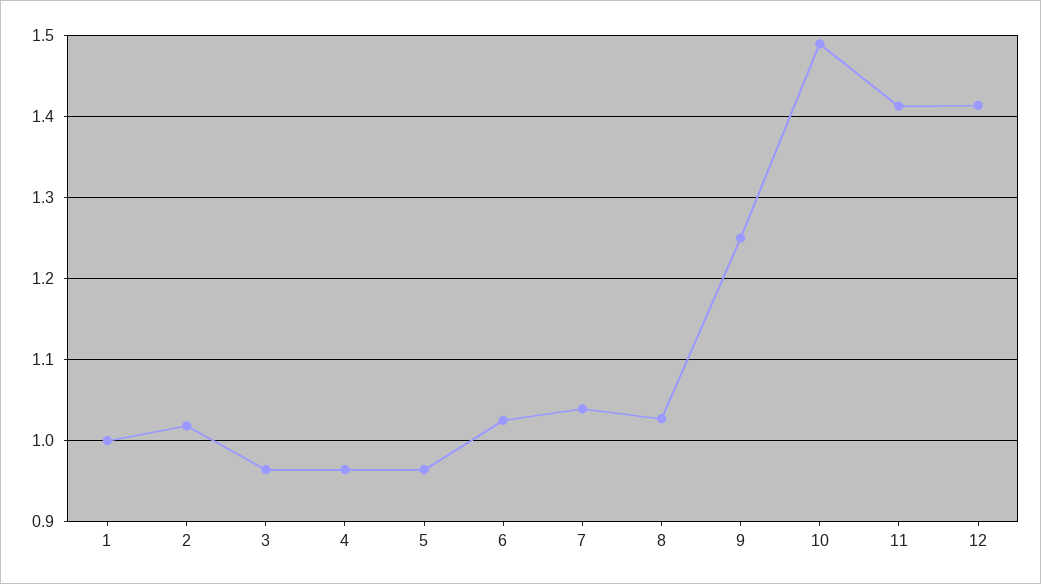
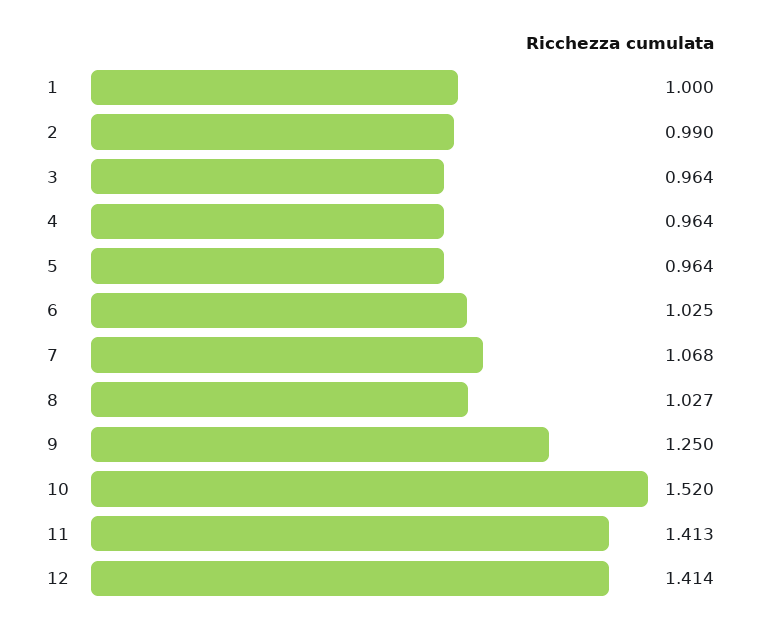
2: 1.02 -> 0.99
7: 1.04 -> 1.068
10: 1.49 -> 1.52

